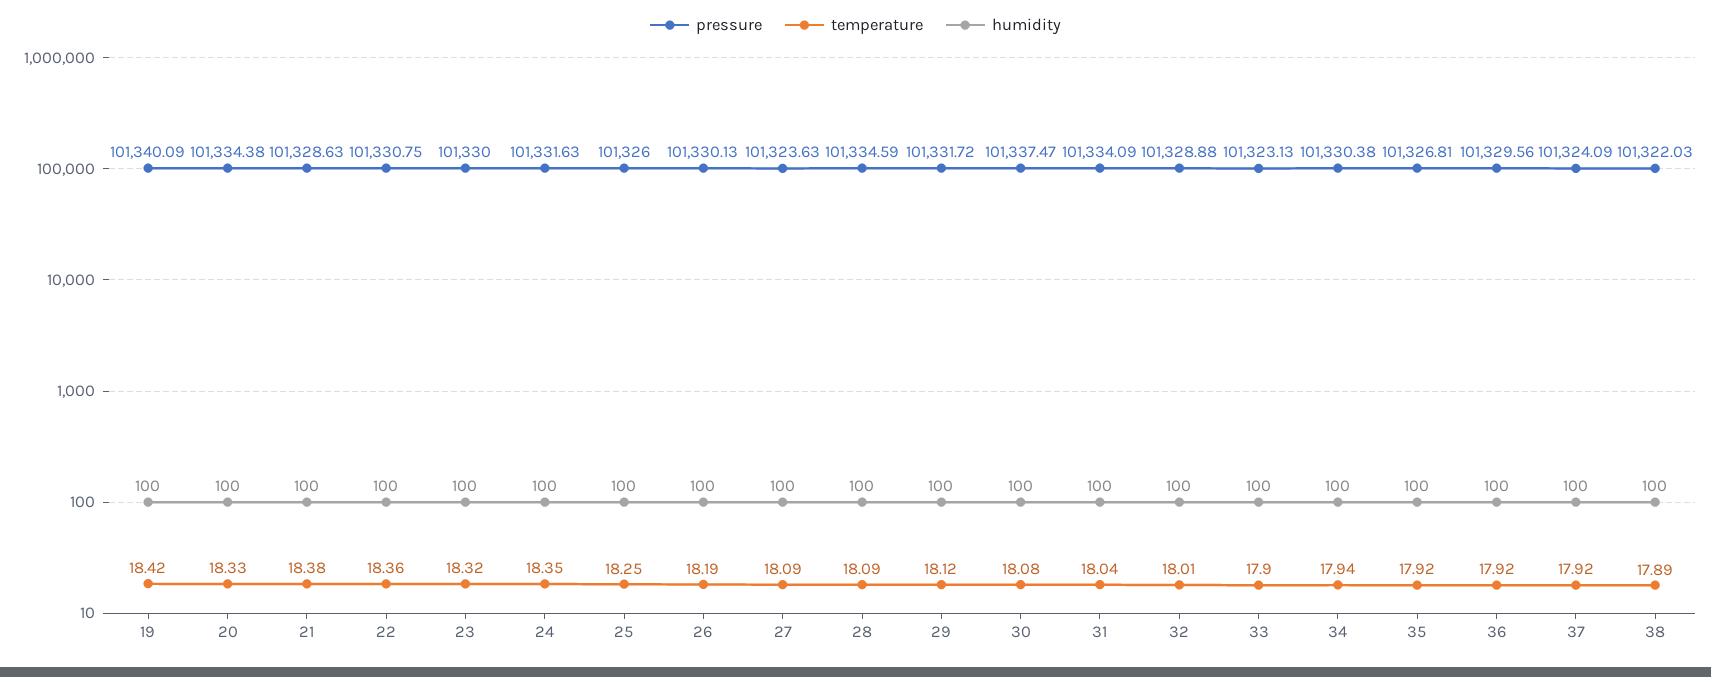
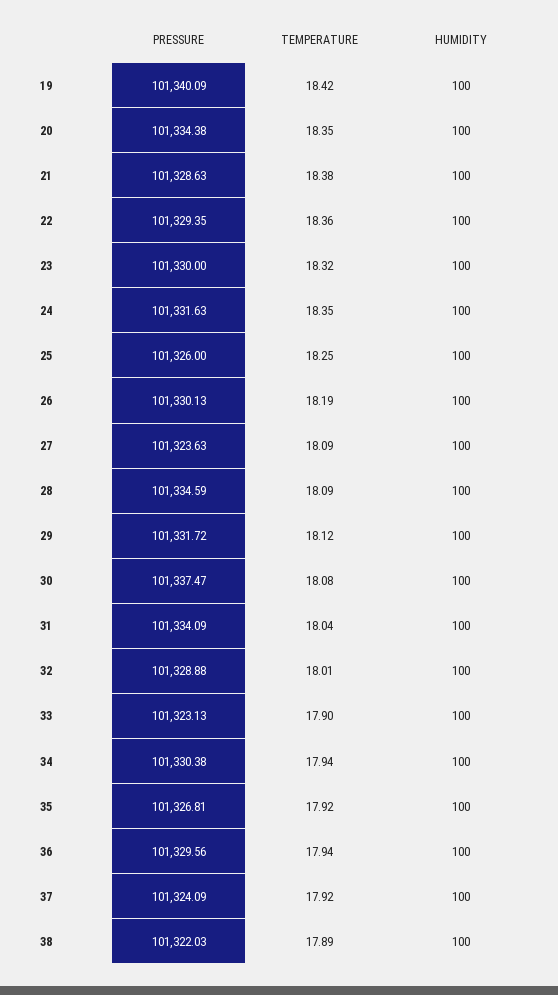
temperature, 20: 18.33 -> 18.35
pressure, 22: 101330.75 -> 101329.35
temperature, 36: 17.92 -> 17.94

